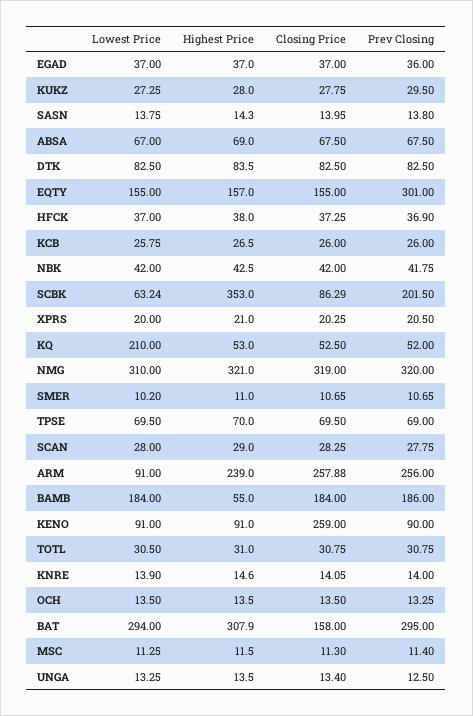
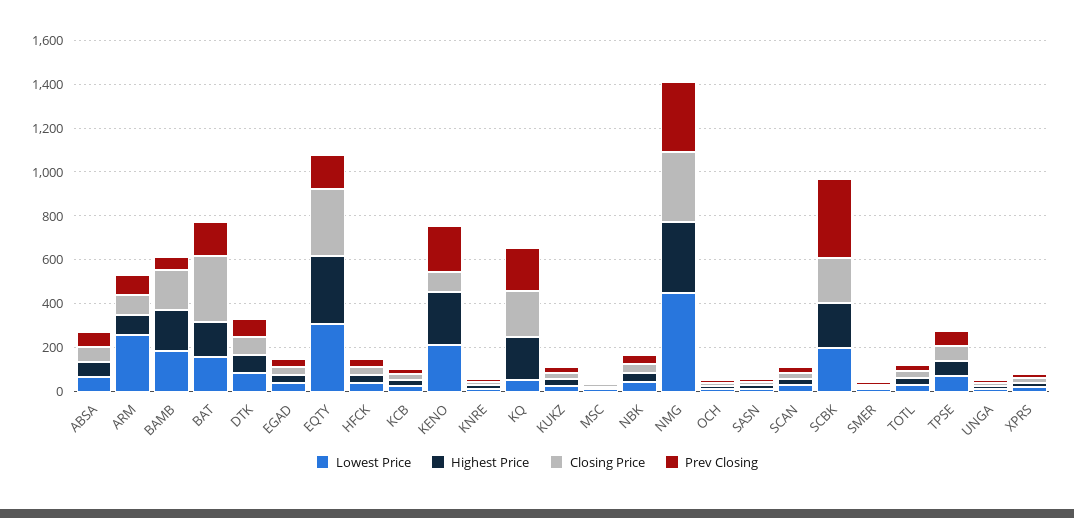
Lowest Price, EQTY: 155 -> 300
Highest Price, EQTY: 157 -> 300
Closing Price, EQTY: 155 -> 300
Prev Closing, EQTY: 301 -> 150
Lowest Price, SCBK: 63.24 -> 200
Highest Price, SCBK: 353 -> 200
Closing Price, SCBK: 86.29 -> 200
Prev Closing, SCBK: 201.5 -> 350
Lowest Price, KQ: 210 -> 50
Highest Price, KQ: 53 -> 200
Closing Price, KQ: 52.5 -> 200
Prev Closing, KQ: 52 -> 200
Lowest Price, NMG: 310 -> 450
Lowest Price, ARM: 91 -> 250
Highest Price, ARM: 239 -> 100
Closing Price, ARM: 257.88 -> 100
Prev Closing, ARM: 256 -> 100
Highest Price, BAMB: 55 -> 200
Prev Closing, BAMB: 186 -> 50
Lowest Price, KENO: 91 -> 200
Highest Price, KENO: 91 -> 250
Closing Price, KENO: 259 -> 100
Prev Closing, KENO: 90 -> 200
Lowest Price, BAT: 294 -> 150
Highest Price, BAT: 307.9 -> 150
Closing Price, BAT: 158 -> 300
Prev Closing, BAT: 295 -> 150

